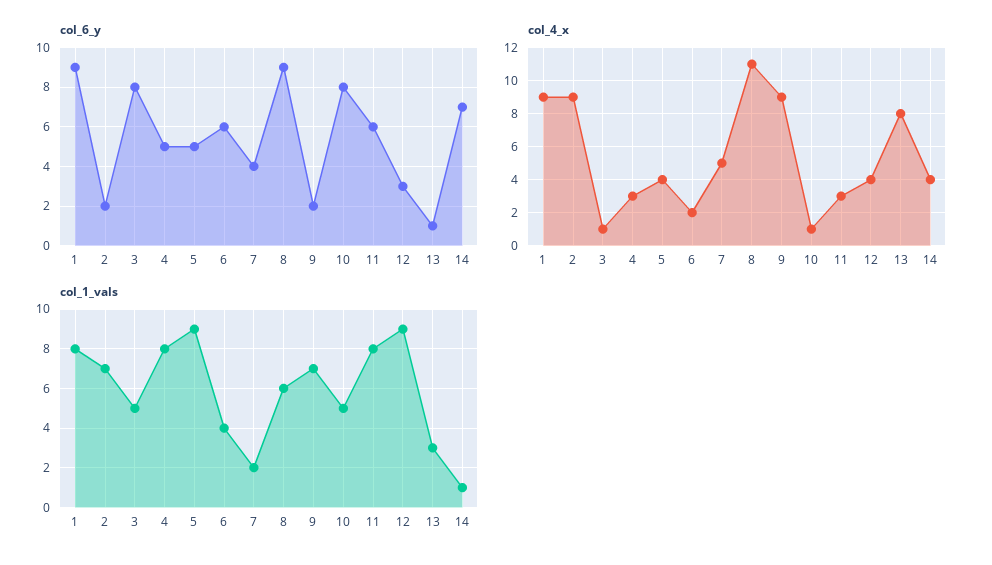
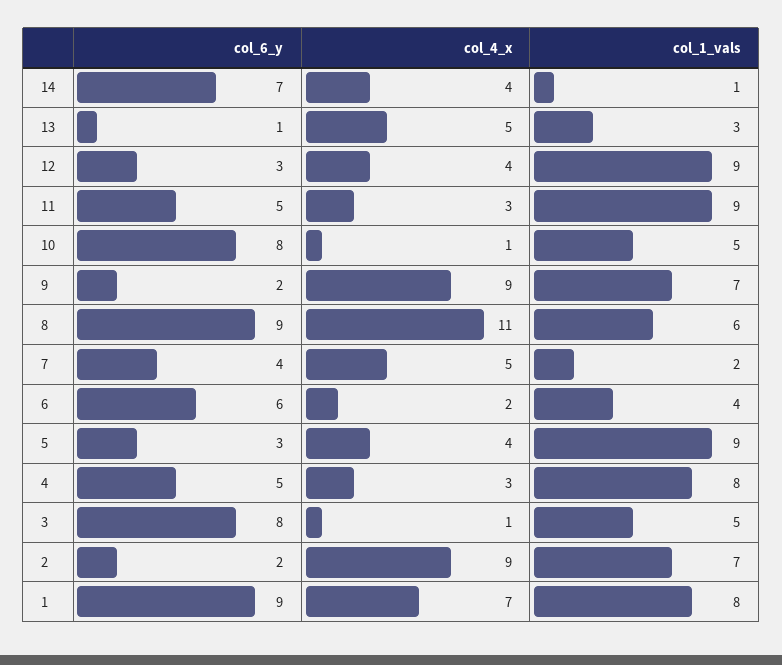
col_6_y, 5: 5 -> 3
col_6_y, 11: 6 -> 5
col_4_x, 1: 9 -> 7
col_4_x, 13: 8 -> 5
col_1_vals, 11: 8 -> 9

